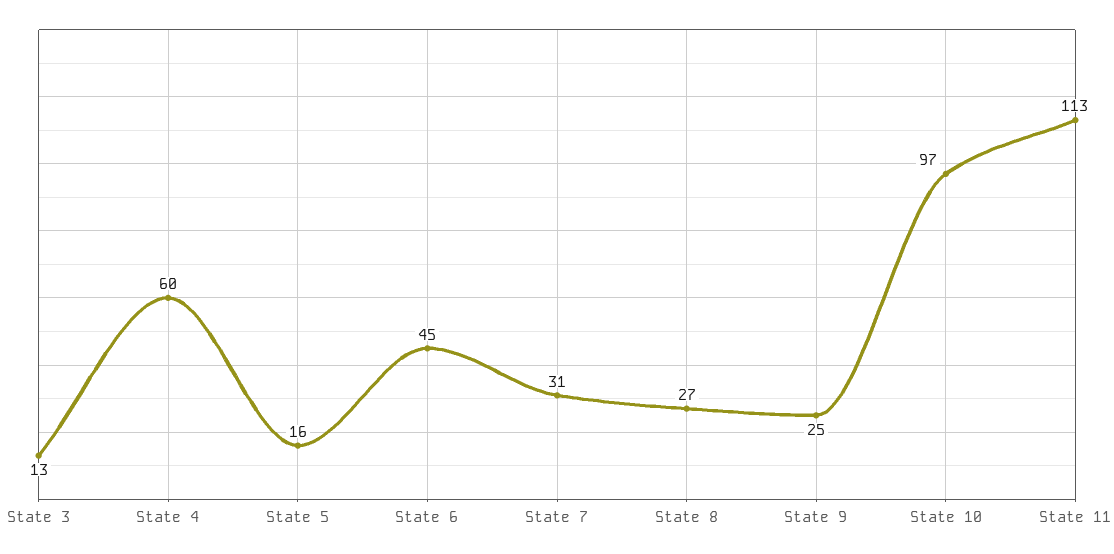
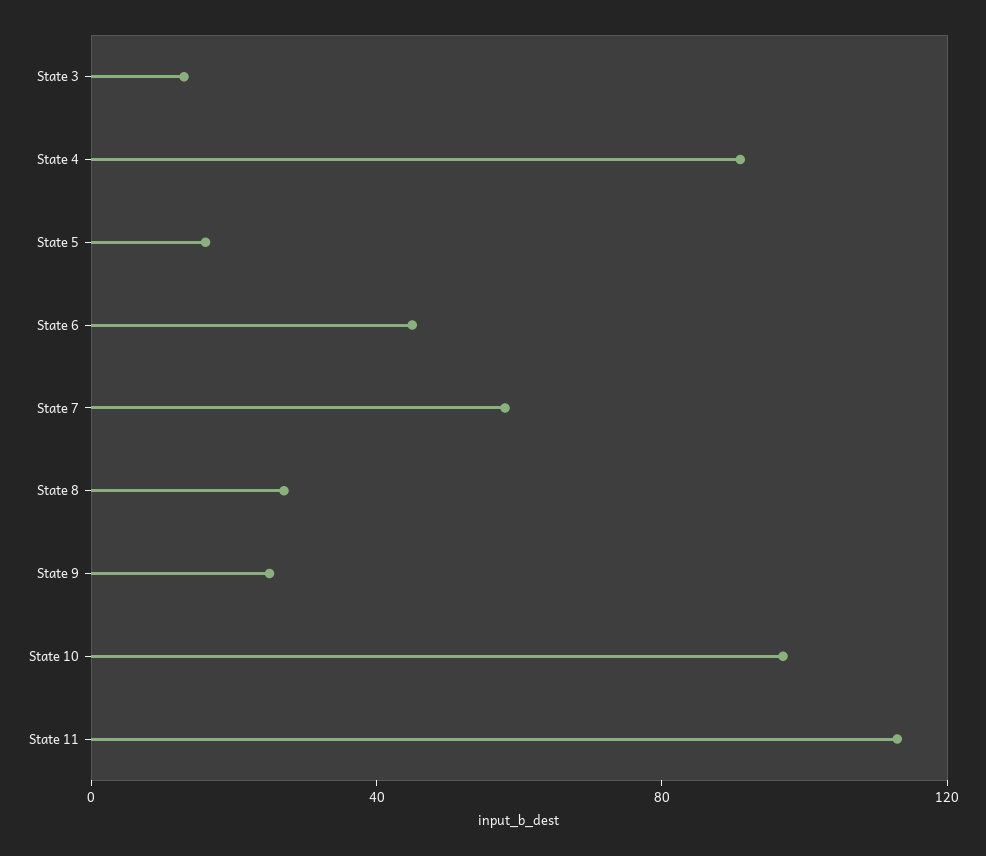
State 4: 60 -> 90
State 7: 31 -> 60

